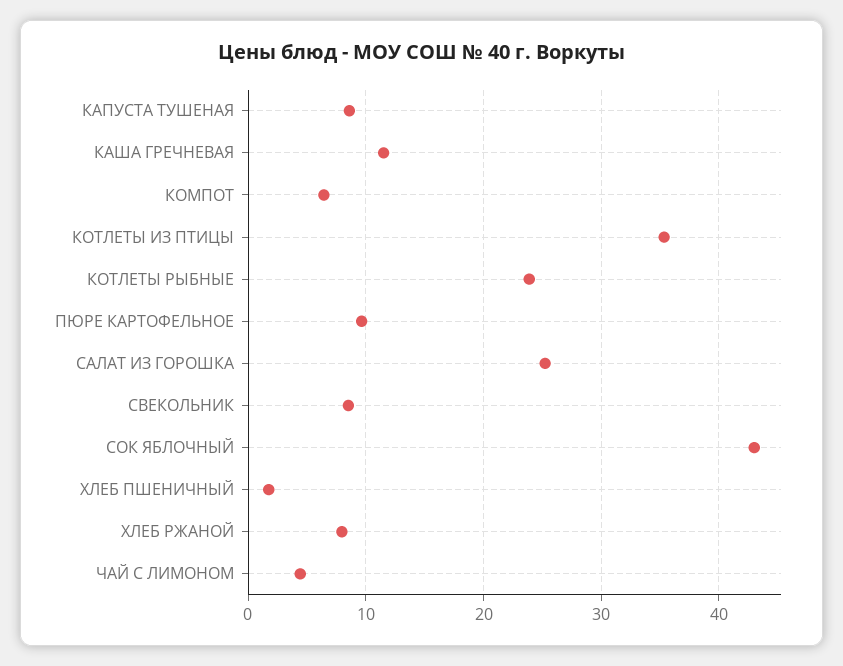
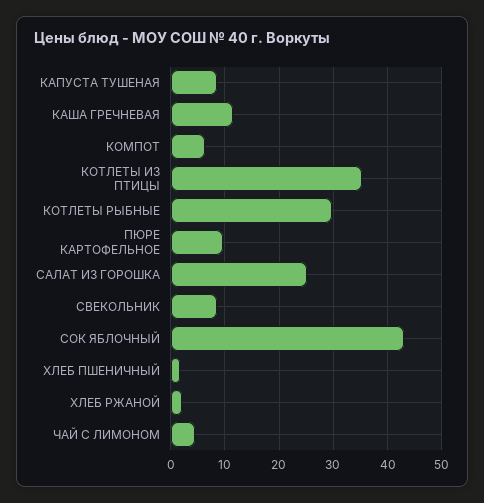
КОТЛЕТЫ РЫБНЫЕ: 24 -> 30
ХЛЕБ РЖАНОЙ: 8 -> 2

